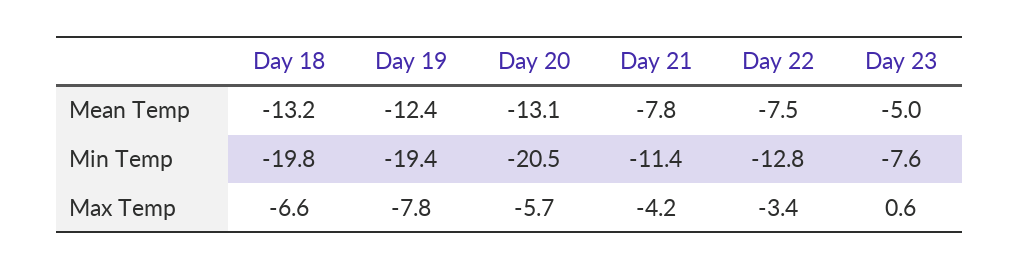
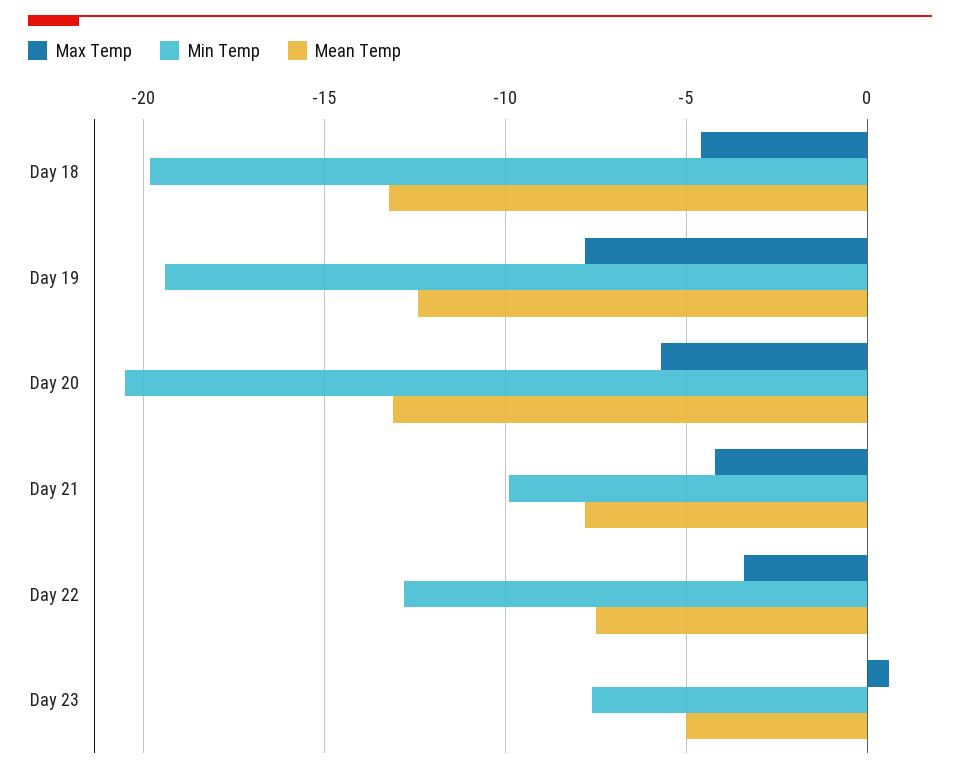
Min Temp, Day 21: -11.4 -> -10
Max Temp, Day 18: -6.6 -> -4.5

